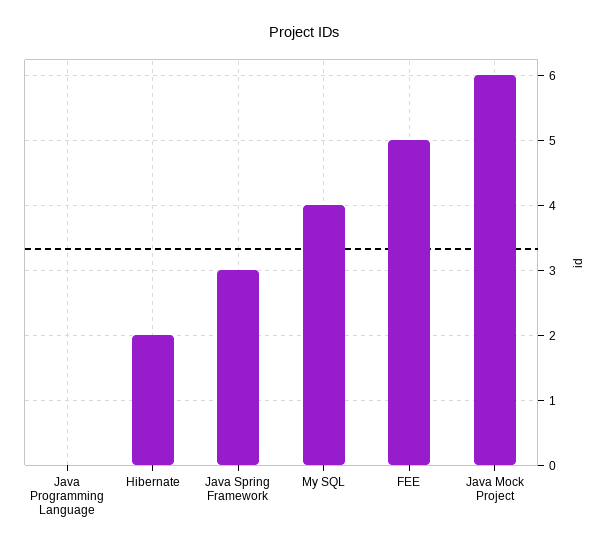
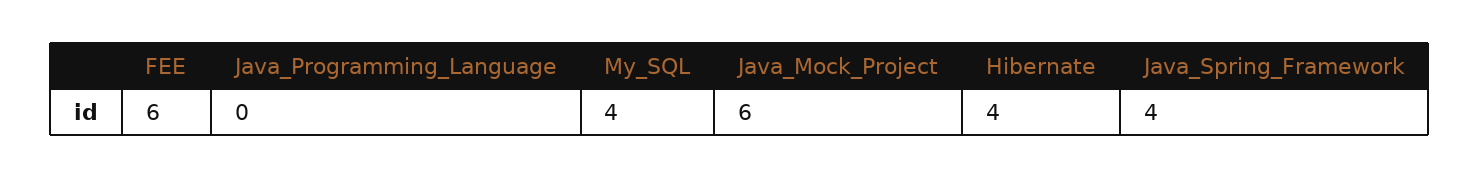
Hibernate: 2 -> 4
Java Spring Framework: 3 -> 4
FEE: 5 -> 6

